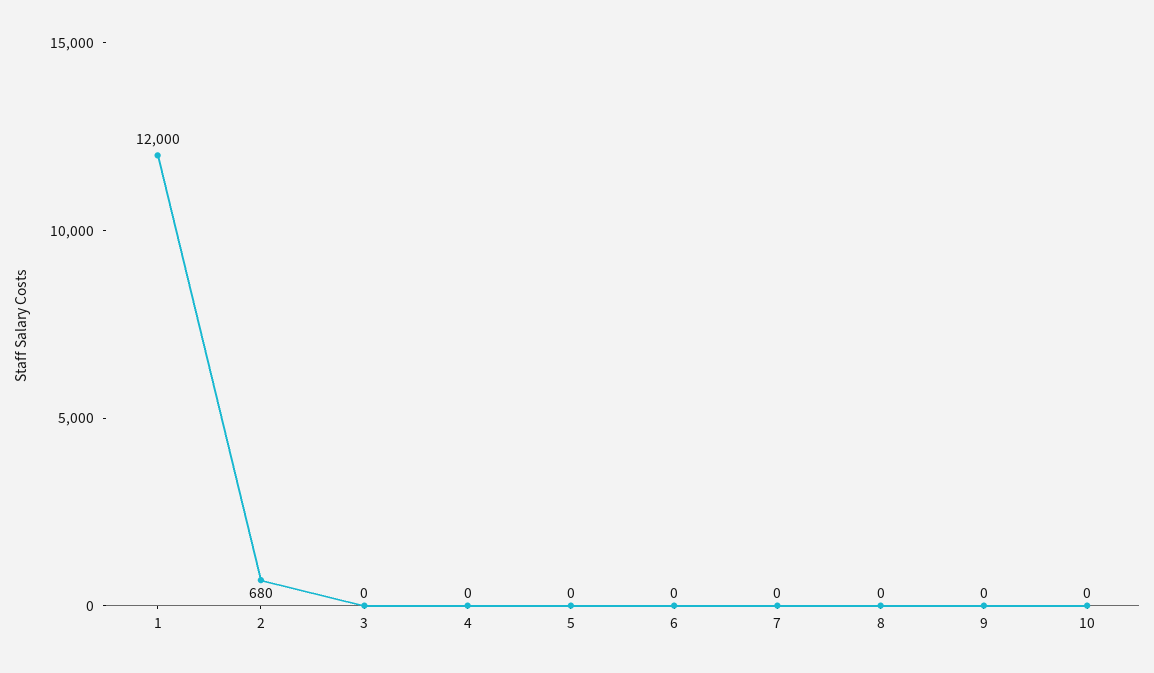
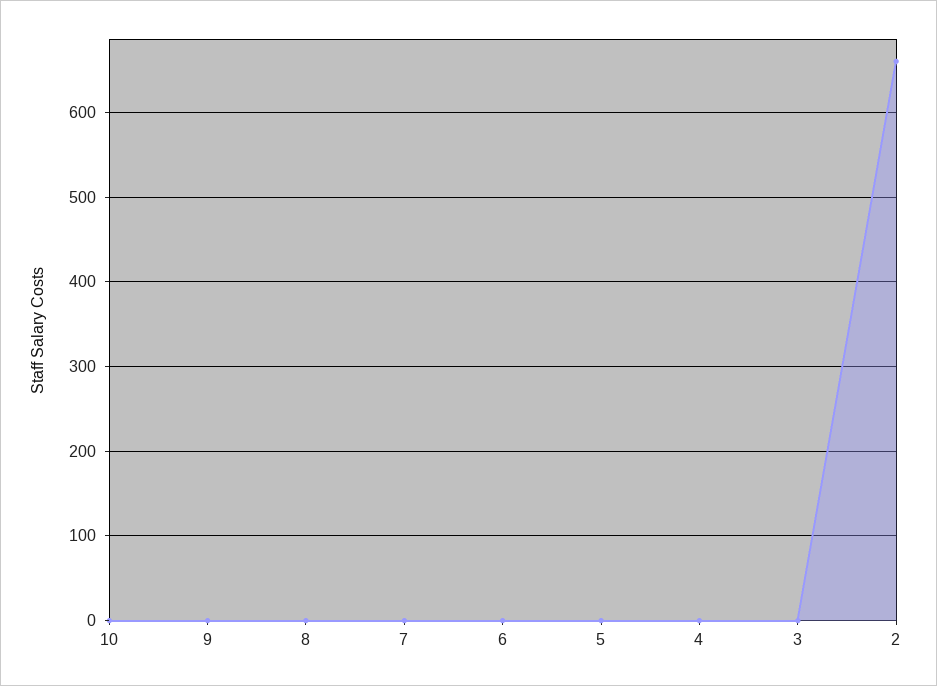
1: 12000 -> none
2: 680 -> 660

